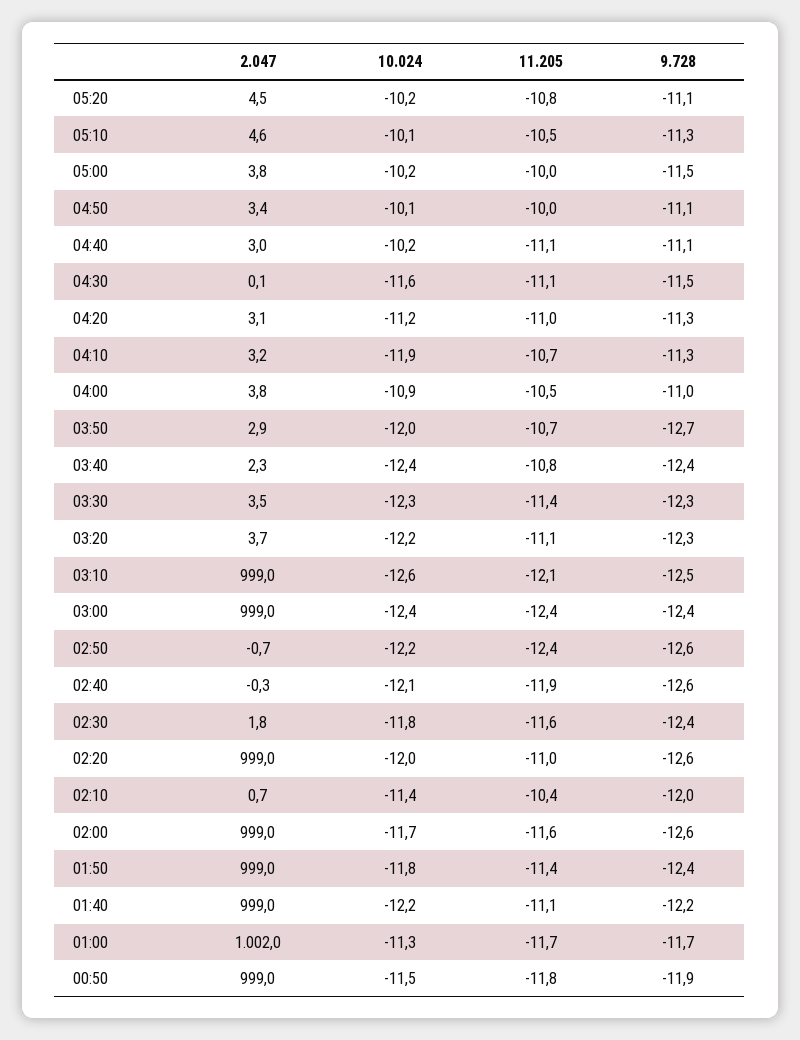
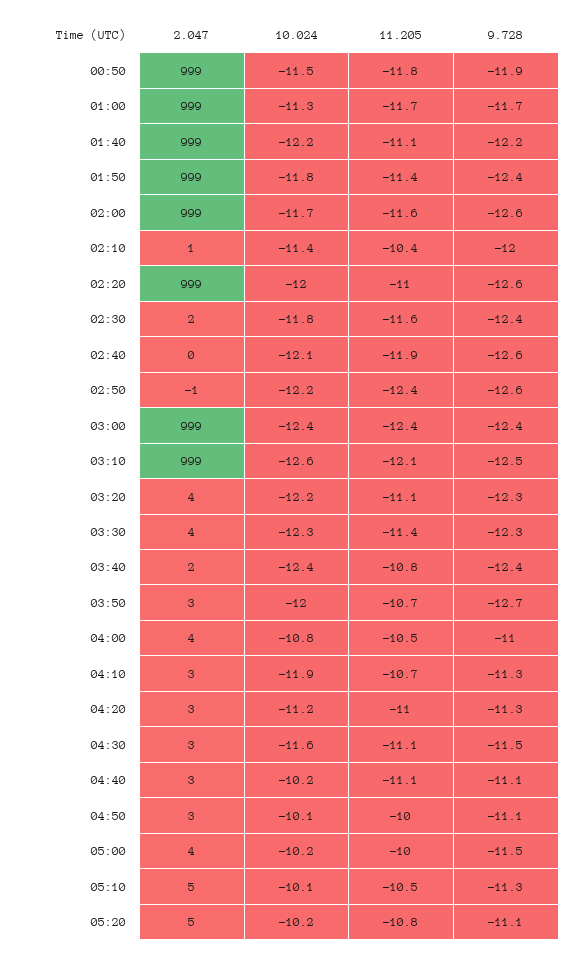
2.047, 04:30: 0.1 -> 3
10.024, 04:00: -10.9 -> -10.8
2.047, 01:00: 1002 -> 999

